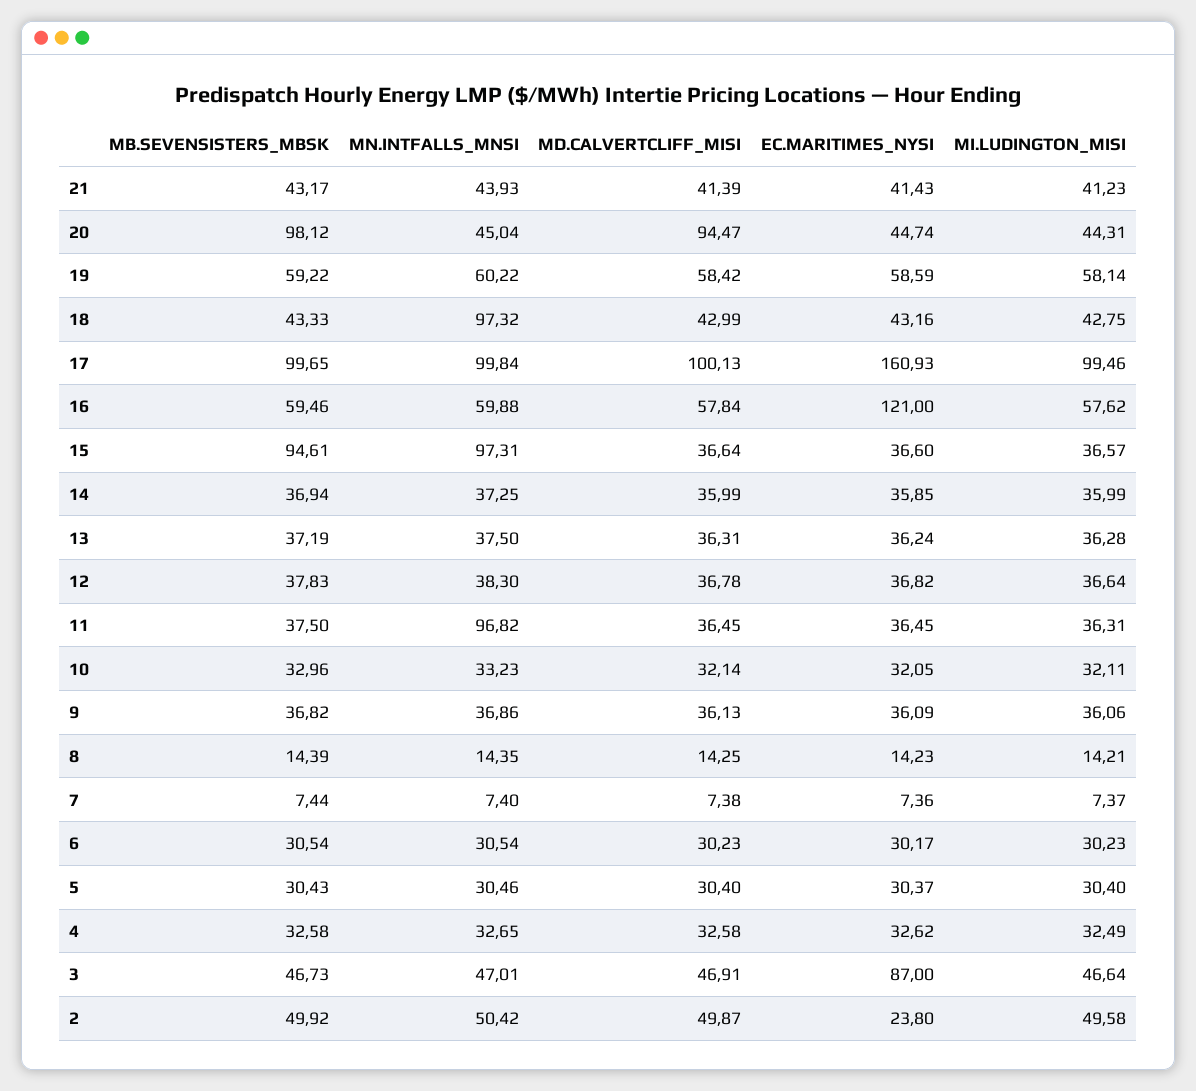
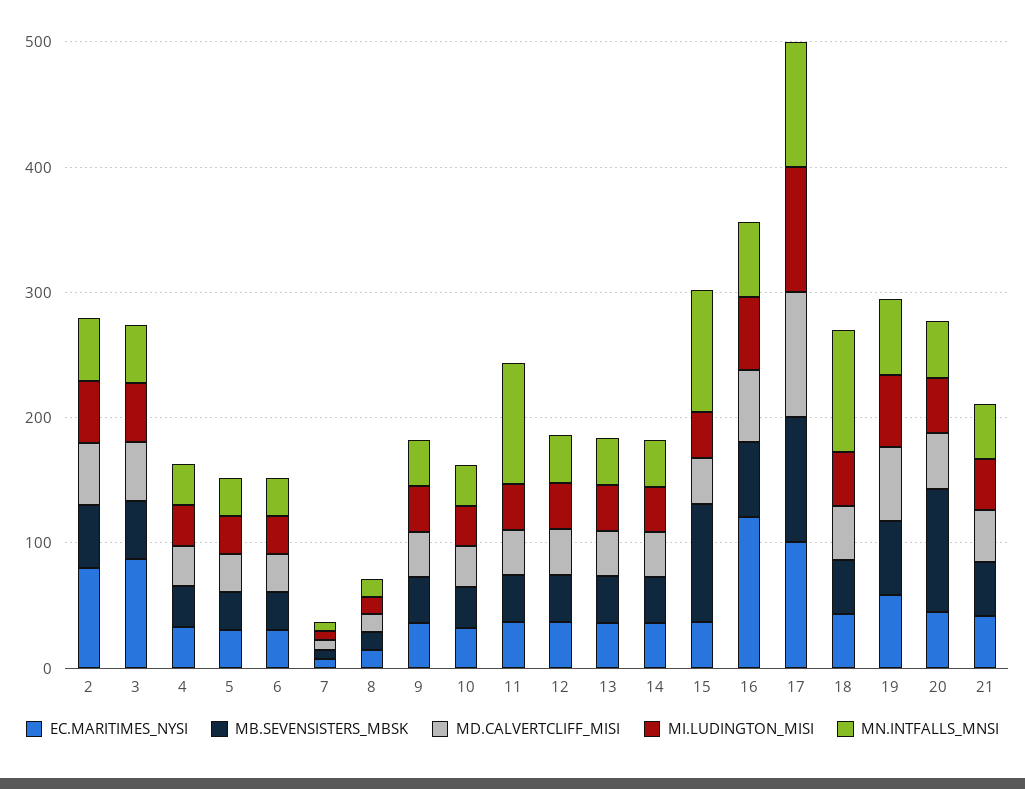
MD.CALVERTCLIFF_MISI, 20: 94.47 -> 40
EC.MARITIMES_NYSI, 17: 160.93 -> 100
EC.MARITIMES_NYSI, 2: 23.8 -> 80

